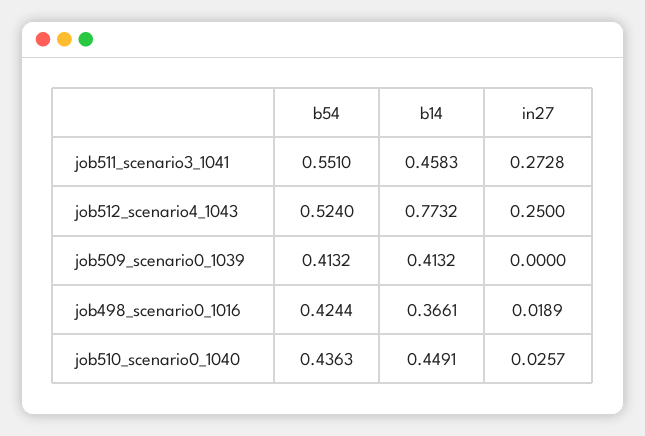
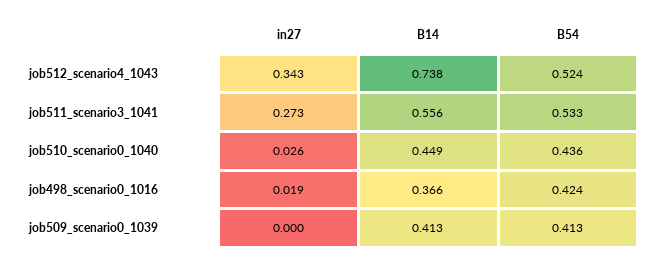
b54, job511_scenario3_1041: 0.551 -> 0.533
b14, job511_scenario3_1041: 0.4583 -> 0.556
b14, job512_scenario4_1043: 0.7732 -> 0.738
in27, job512_scenario4_1043: 0.25 -> 0.343

